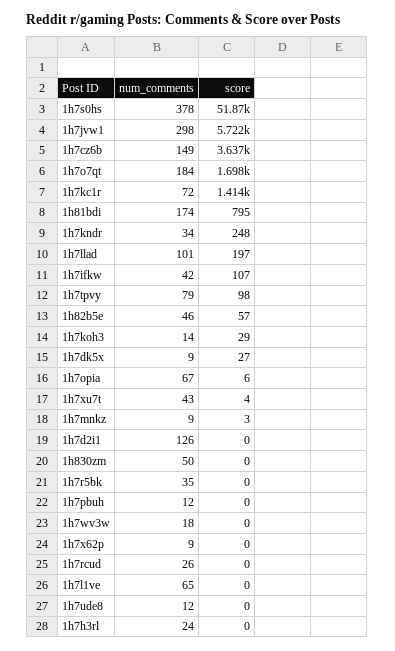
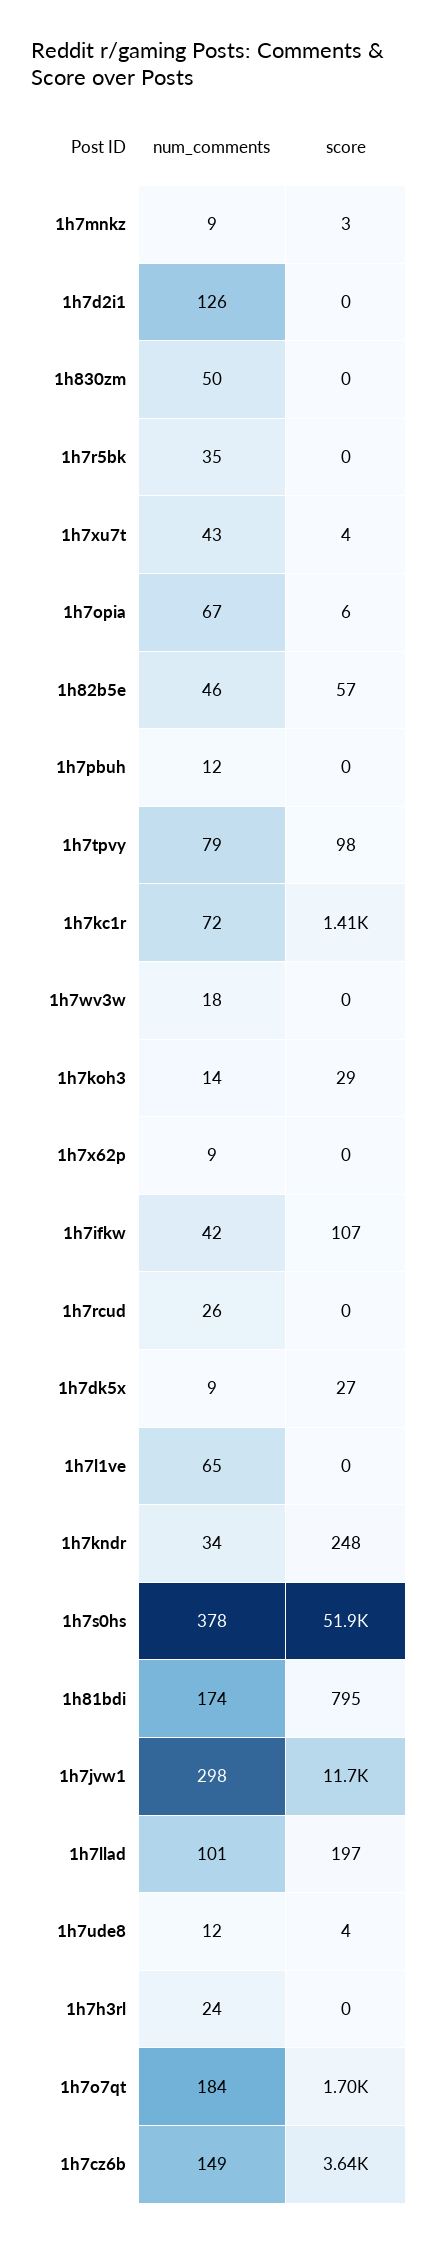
score, 1h7jvw1: 5722 -> 11700
score, 1h7ude8: 0 -> 4

